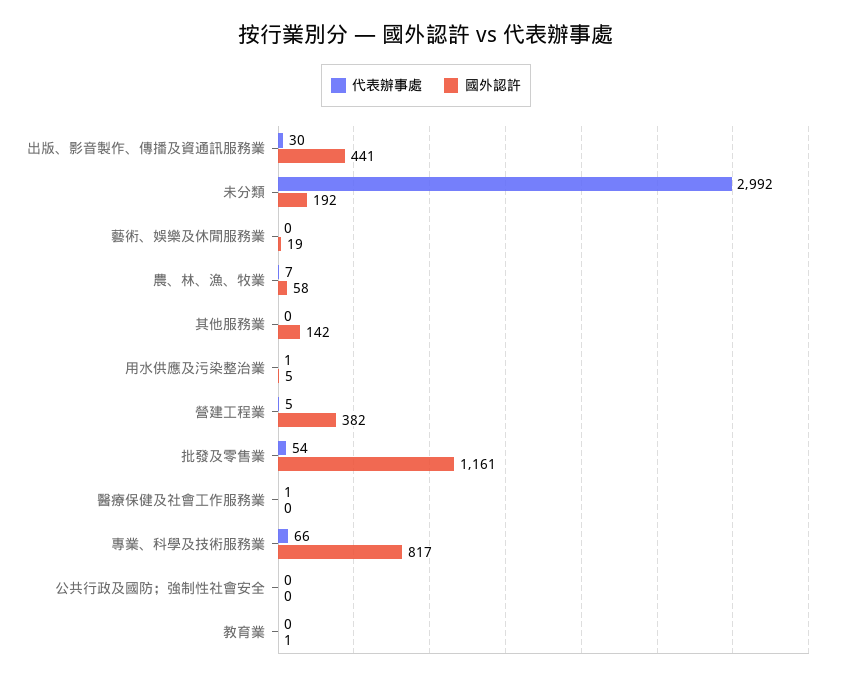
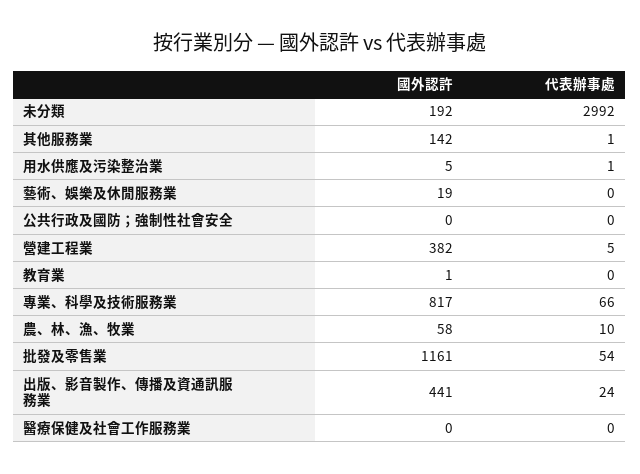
代表辦事處, 出版、影音製作、傳播及資通訊服務業: 30 -> 24
代表辦事處, 農、林、漁、牧業: 7 -> 10
代表辦事處, 其他服務業: 0 -> 1
代表辦事處, 醫療保健及社會工作服務業: 1 -> 0

